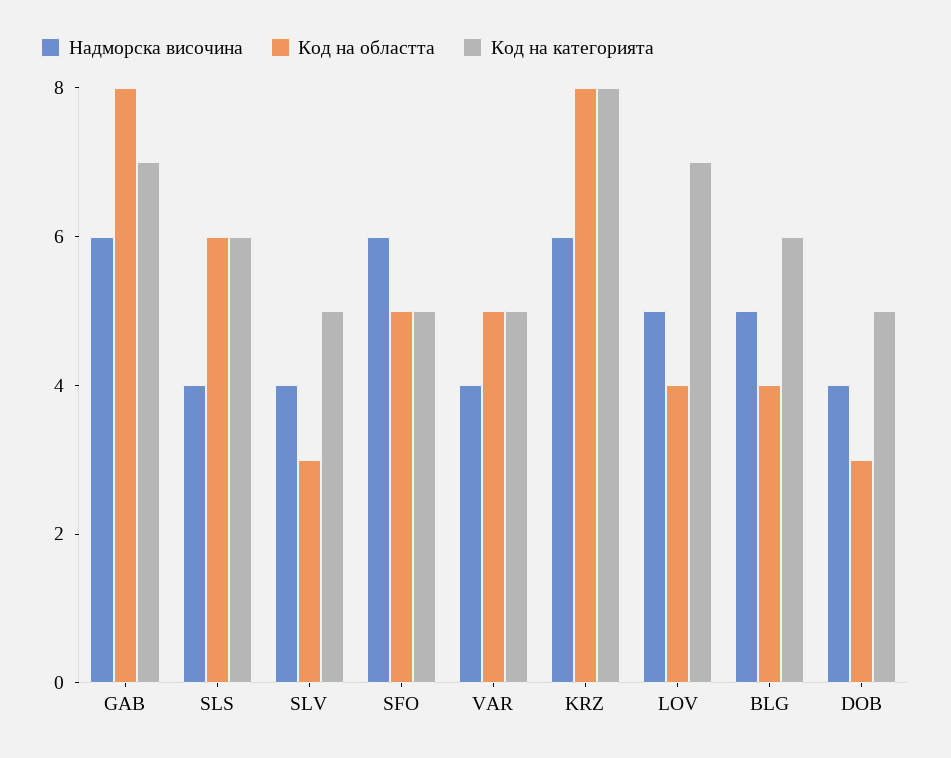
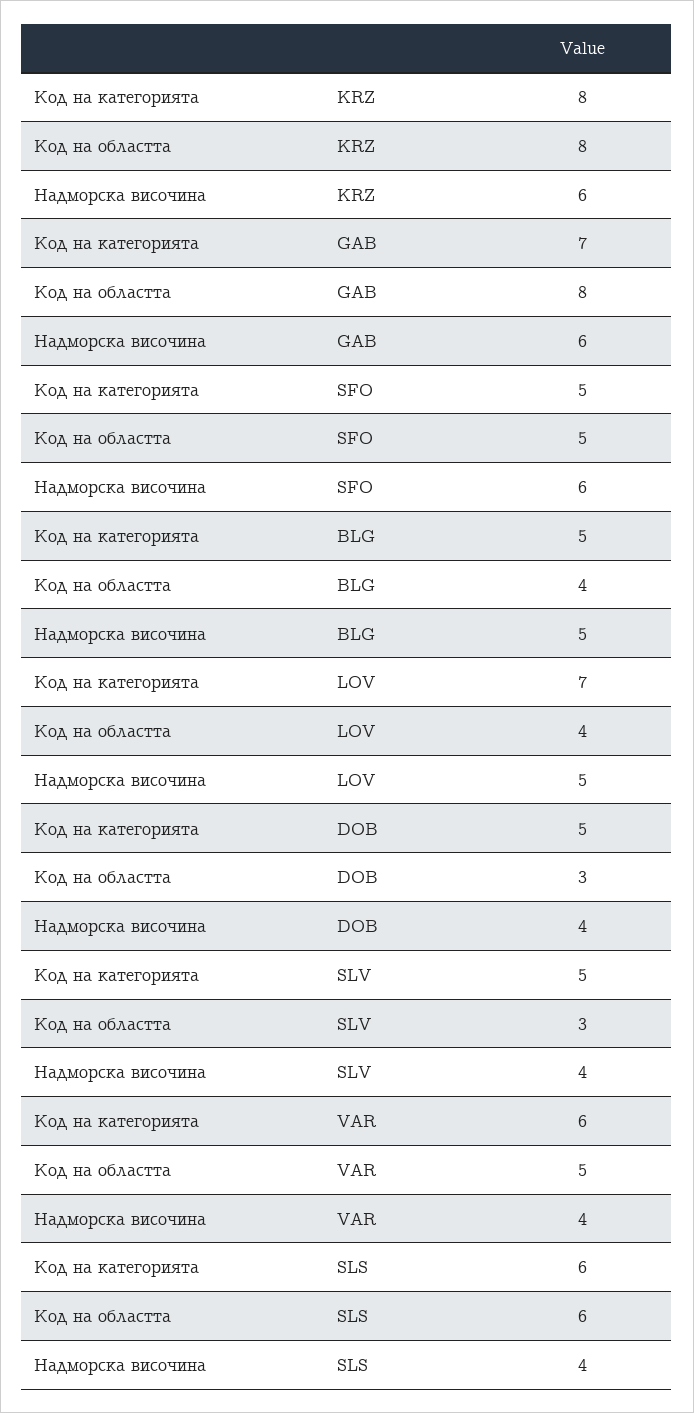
Код на категорията, VAR: 5 -> 6
Код на категорията, BLG: 6 -> 5

